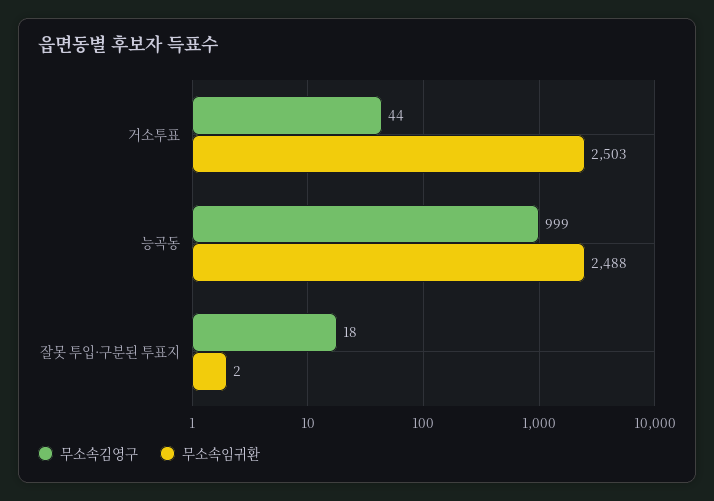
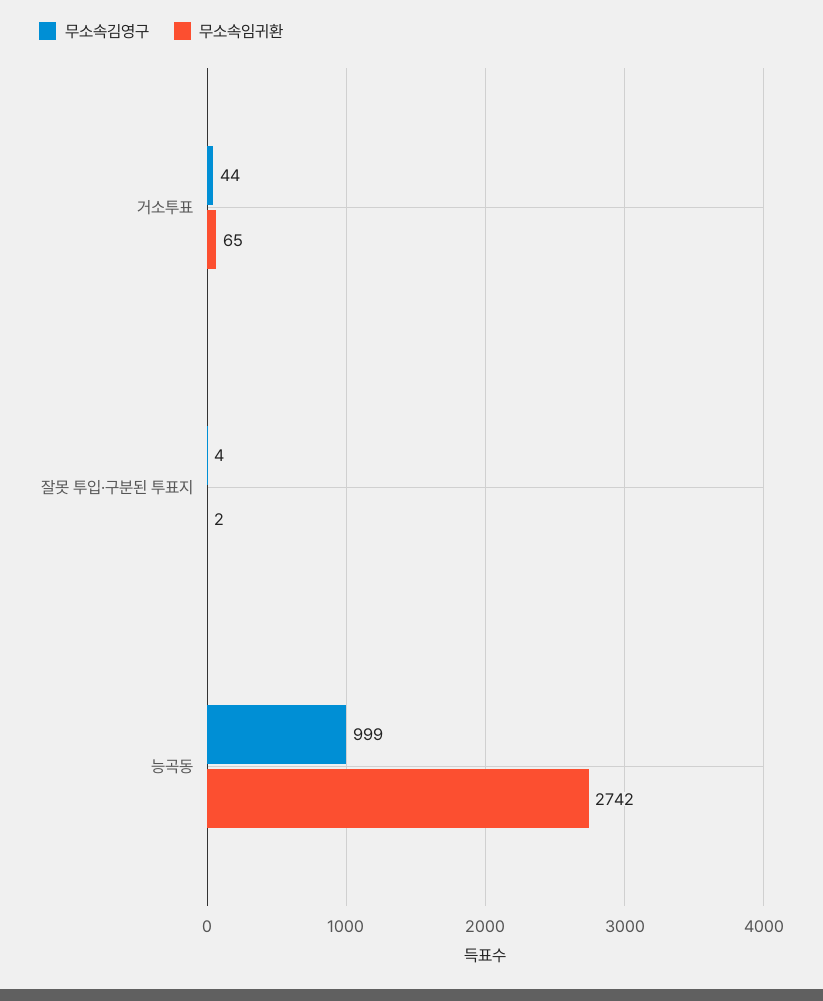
무소속임귀환, 거소투표: 2503 -> 65
무소속임귀환, 능곡동: 2488 -> 2742
무소속김영구, 잘못 투입·구분된 투표지: 18 -> 4

